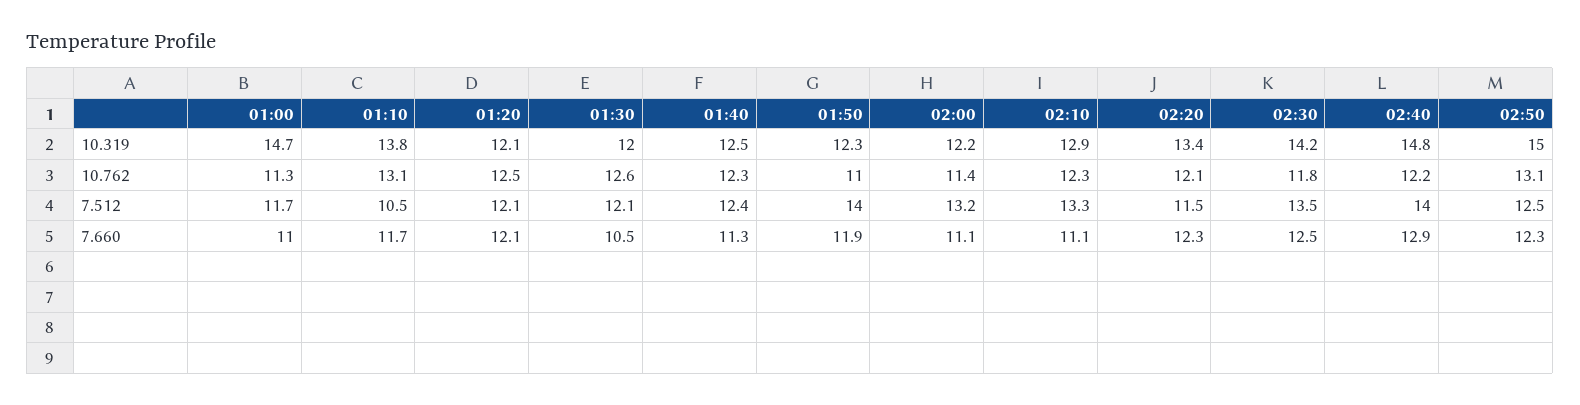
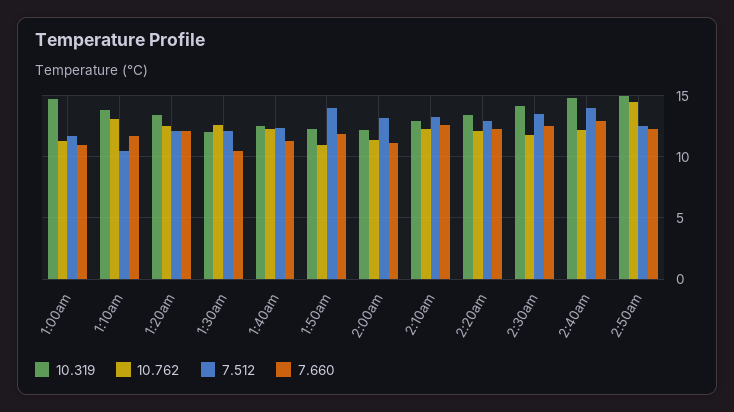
10.319, 01:20: 12.1 -> 13.5
10.762, 02:50: 13.1 -> 14.5
7.512, 02:20: 11.5 -> 13
7.660, 02:10: 11.1 -> 12.5

